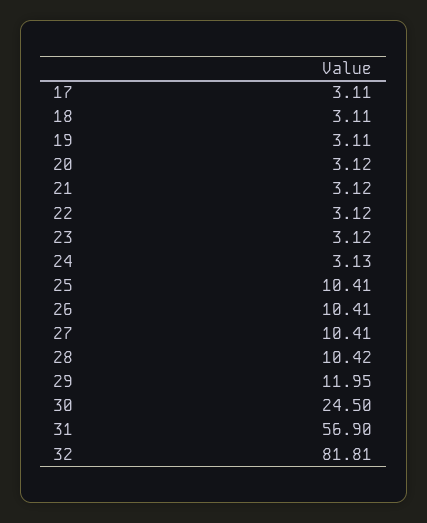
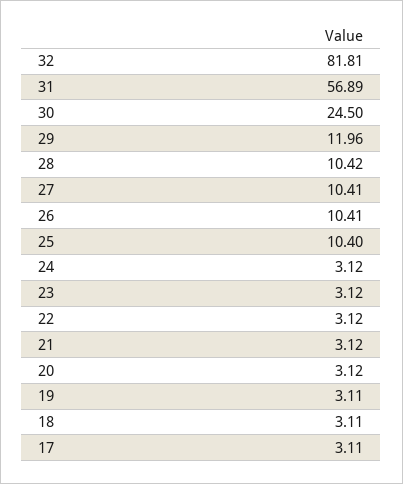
24: 3.13 -> 3.12
25: 10.41 -> 10.4
29: 11.95 -> 11.96
31: 56.9 -> 56.89

